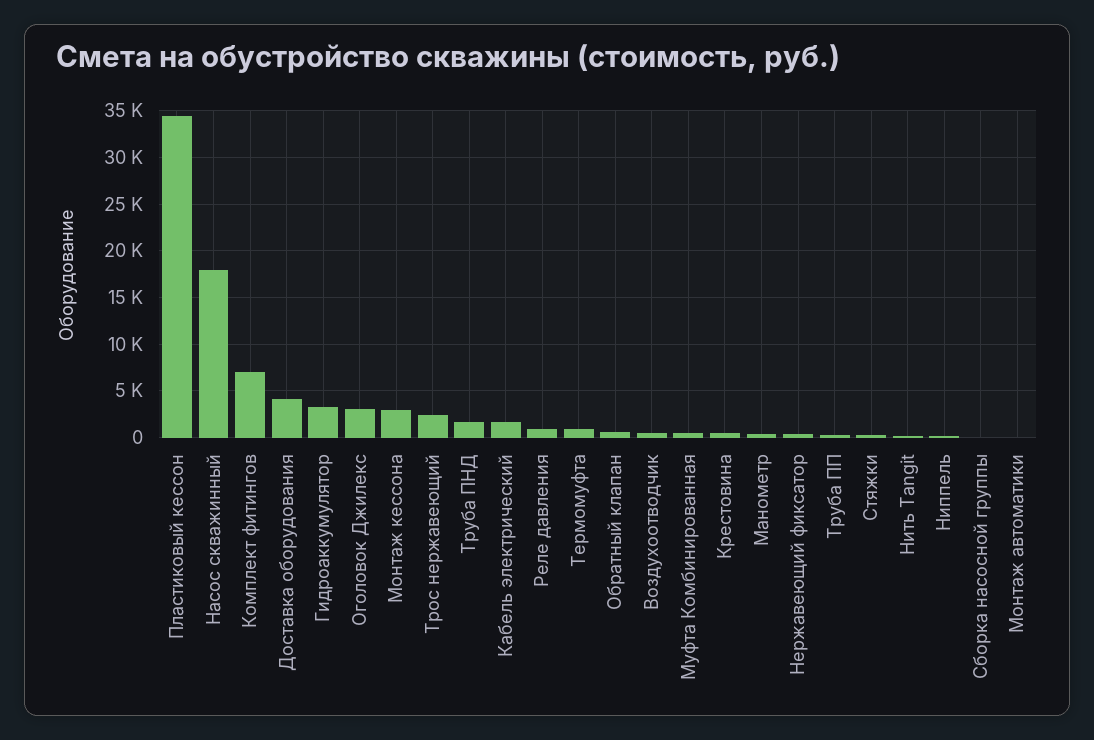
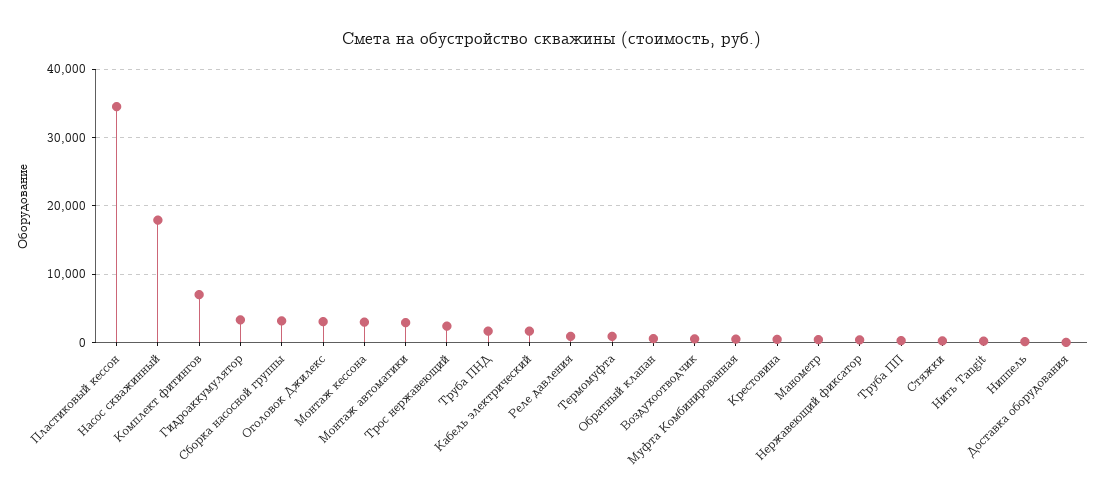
Доставка оборудования: 4000 -> 0
Сборка насосной группы: 0 -> 3000
Монтаж автоматики: 0 -> 3000

